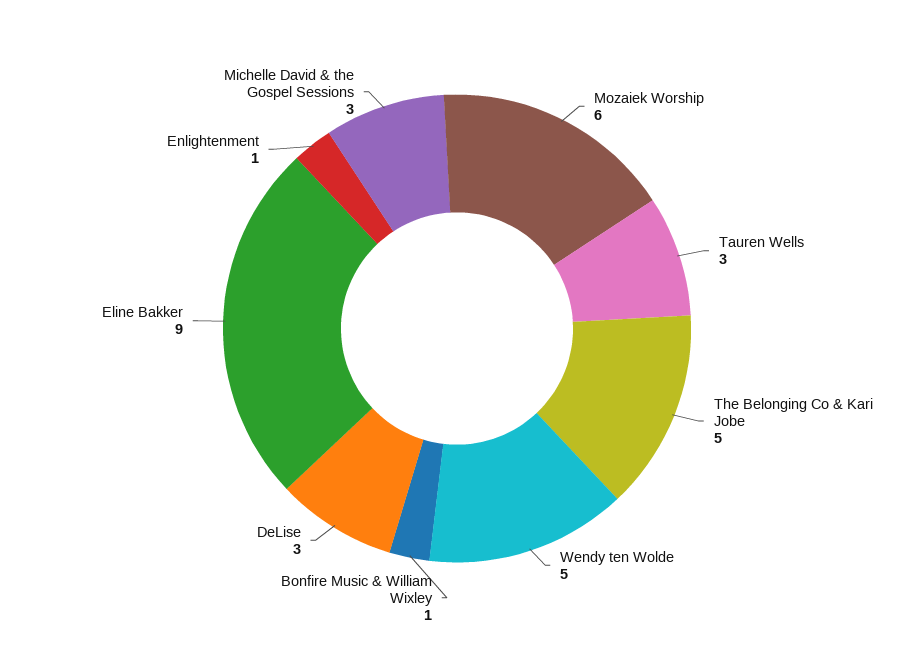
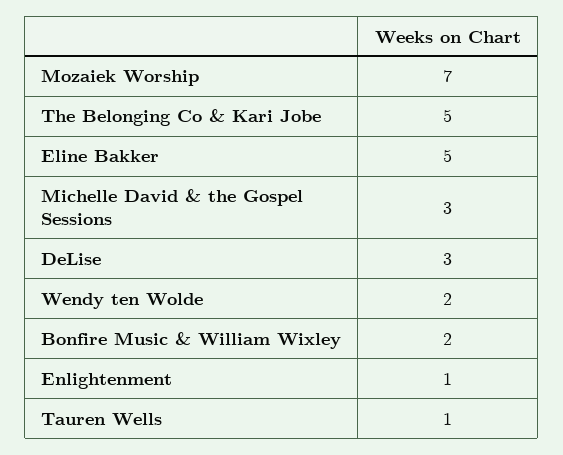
Mozaiek Worship: 6 -> 7
Tauren Wells: 3 -> 1
Wendy ten Wolde: 5 -> 2
Bonfire Music & William Wixley: 1 -> 2
Eline Bakker: 9 -> 5

